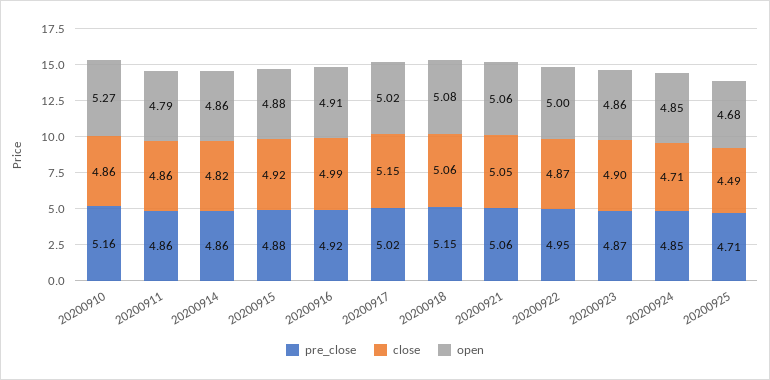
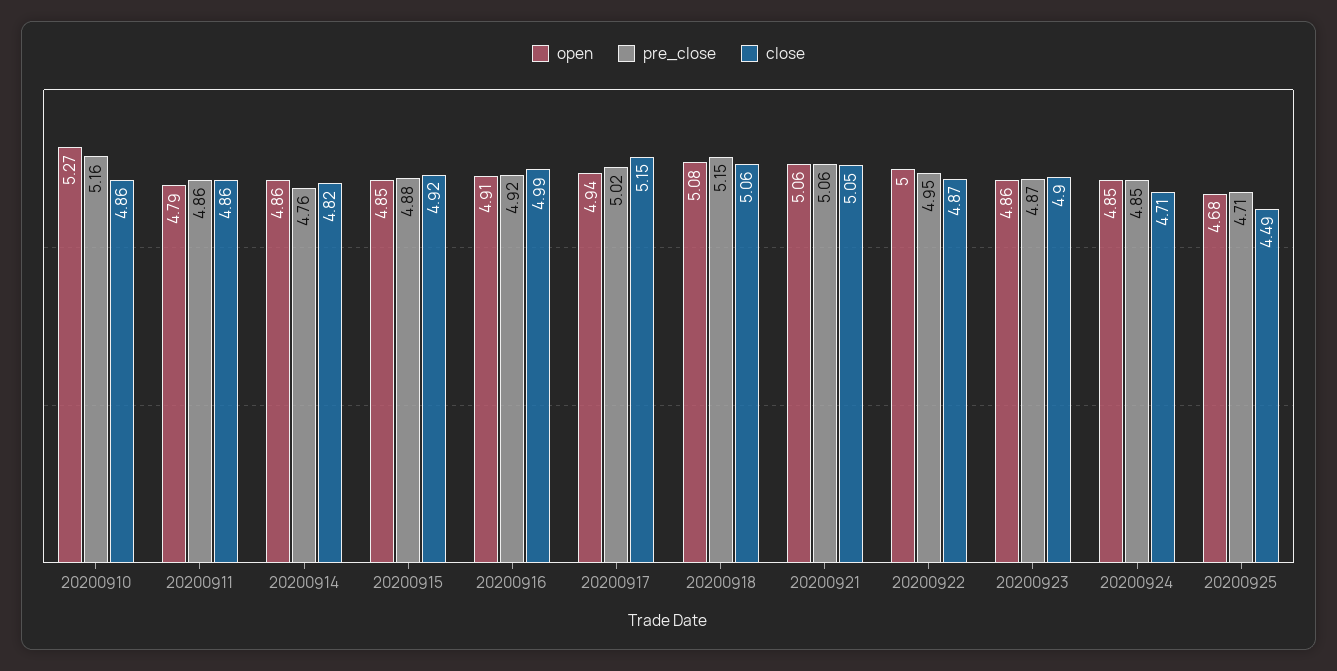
pre_close, 20200914: 4.86 -> 4.76
open, 20200915: 4.88 -> 4.85
open, 20200917: 5.02 -> 4.94

